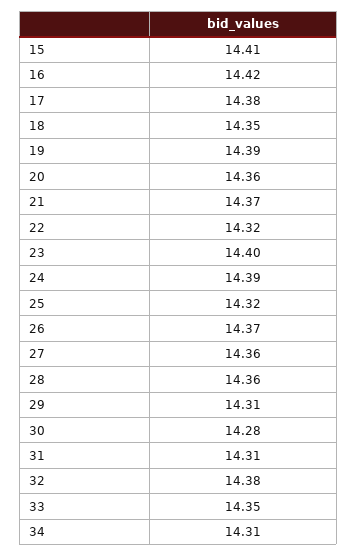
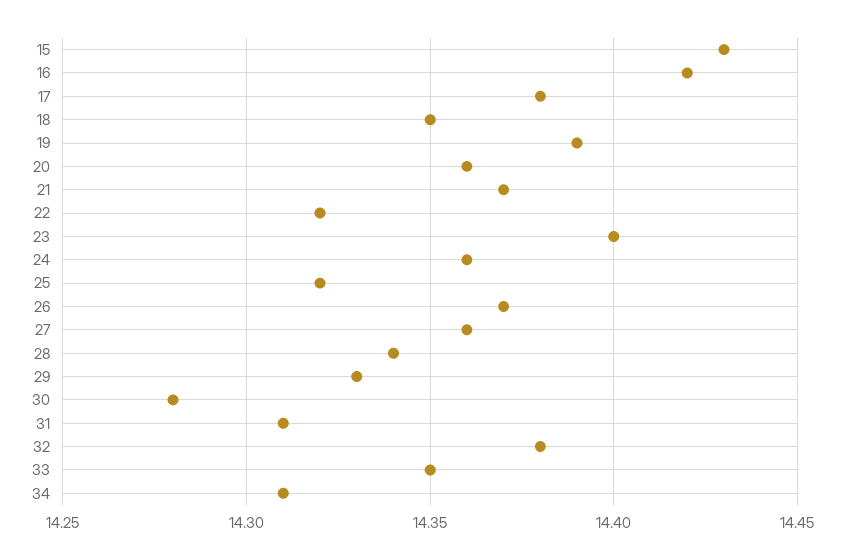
15: 14.41 -> 14.43
24: 14.39 -> 14.36
28: 14.36 -> 14.34
29: 14.31 -> 14.33

